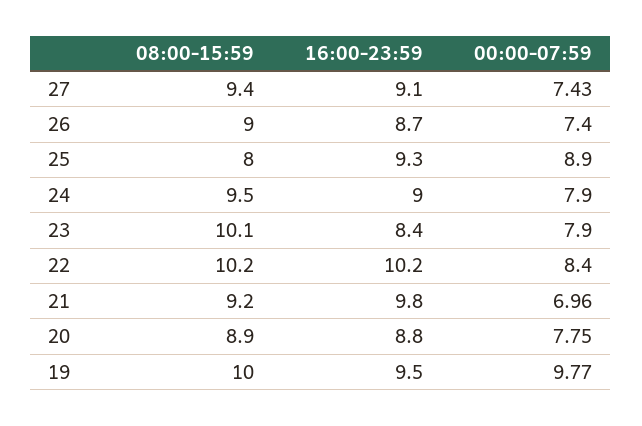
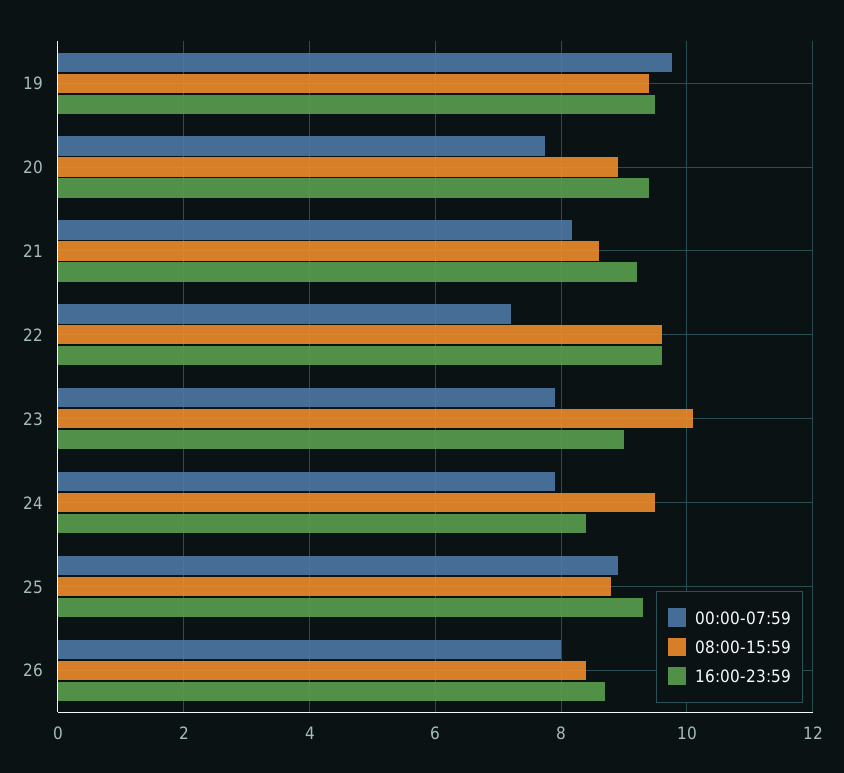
08:00-15:59, 27: 9.4 -> none
16:00-23:59, 27: 9.1 -> none
00:00-07:59, 27: 7.43 -> none
08:00-15:59, 26: 9 -> 8.4
00:00-07:59, 26: 7.4 -> 8
08:00-15:59, 25: 8 -> 8.8
16:00-23:59, 24: 9 -> 8.4
16:00-23:59, 23: 8.4 -> 9
08:00-15:59, 22: 10.2 -> 9.6
16:00-23:59, 22: 10.2 -> 9.6
00:00-07:59, 22: 8.4 -> 7.2
08:00-15:59, 21: 9.2 -> 8.6
16:00-23:59, 21: 9.8 -> 9.2
00:00-07:59, 21: 6.96 -> 8.2
16:00-23:59, 20: 8.8 -> 9.4
08:00-15:59, 19: 10 -> 9.4

